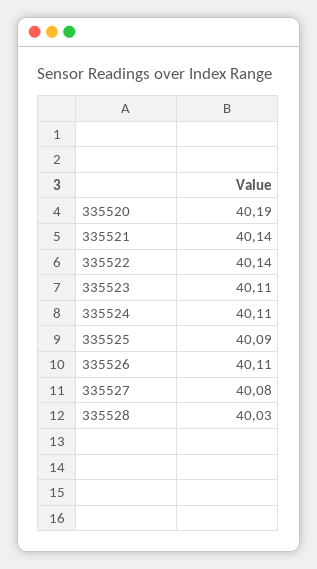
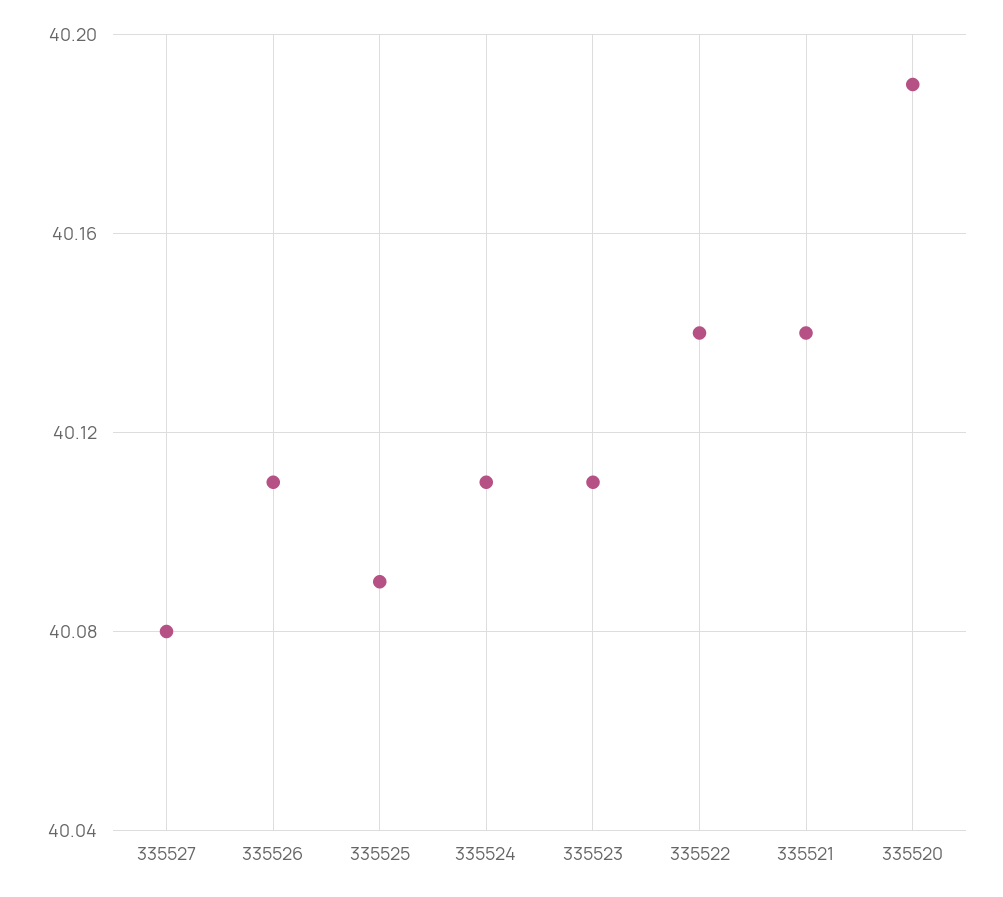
335528: 40.03 -> none

